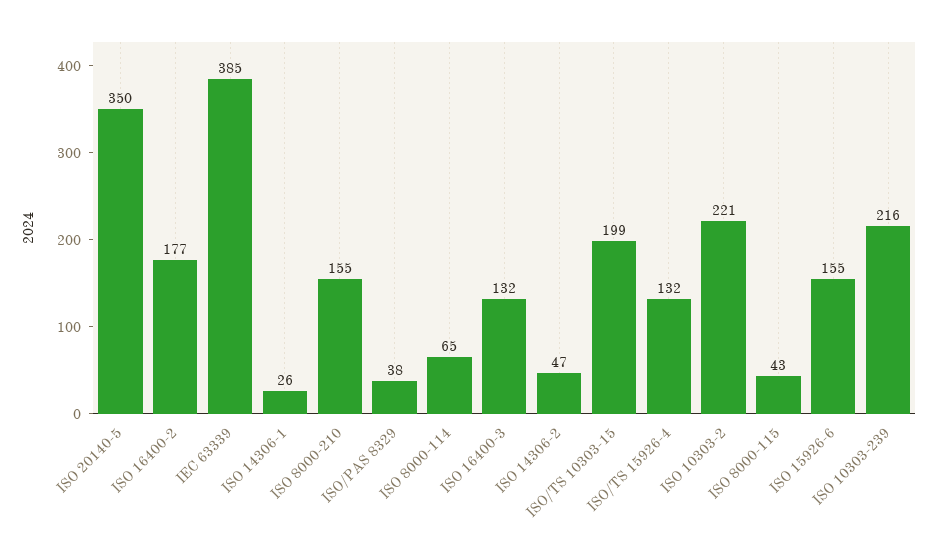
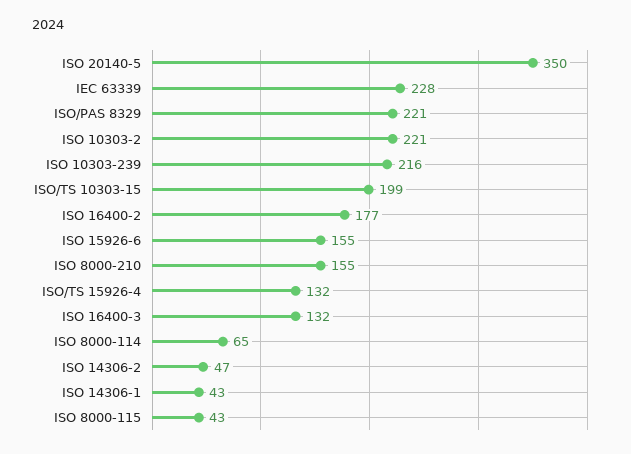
IEC 63339: 385 -> 228
ISO 14306-1: 26 -> 43
ISO/PAS 8329: 38 -> 221

